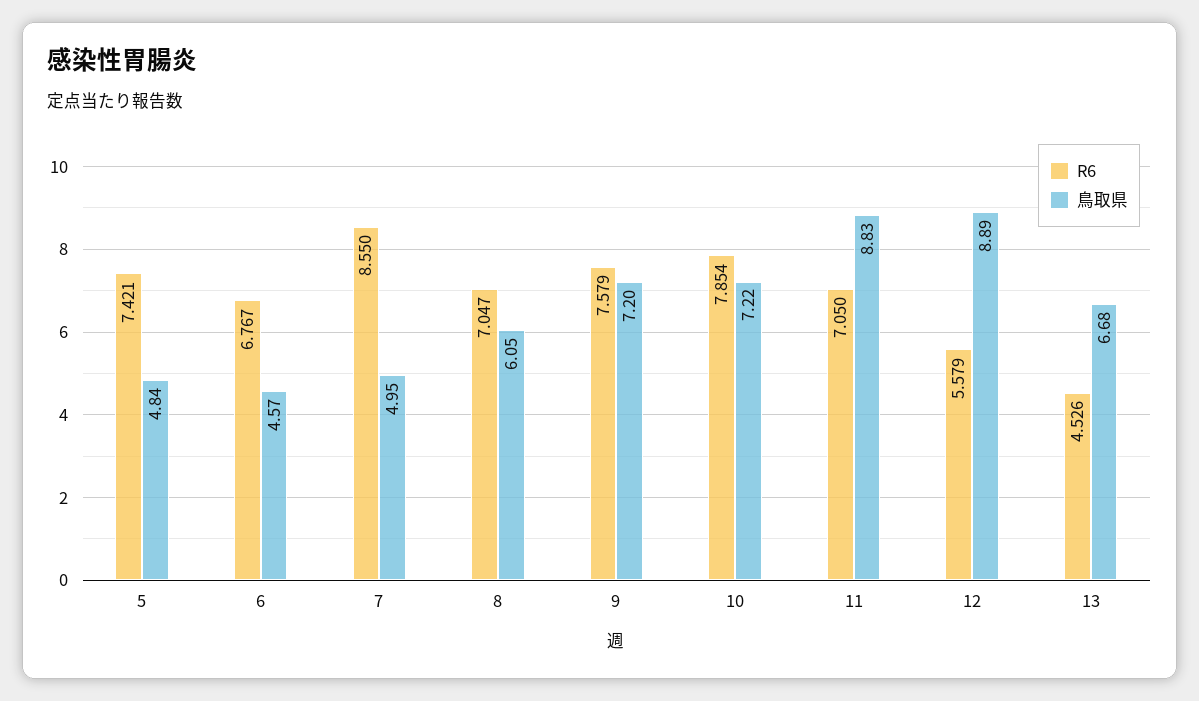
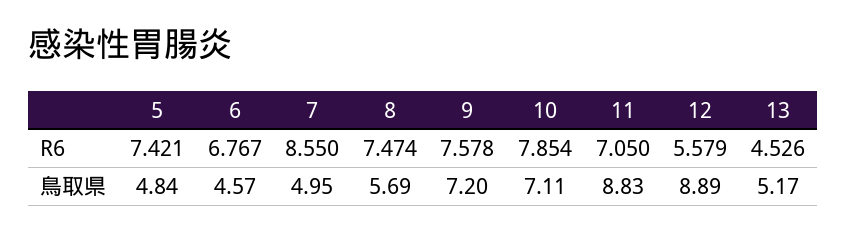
R6, 8: 7.047 -> 7.474
鳥取県, 8: 6.05 -> 5.69
R6, 9: 7.579 -> 7.578
鳥取県, 10: 7.22 -> 7.11
鳥取県, 13: 6.68 -> 5.17

